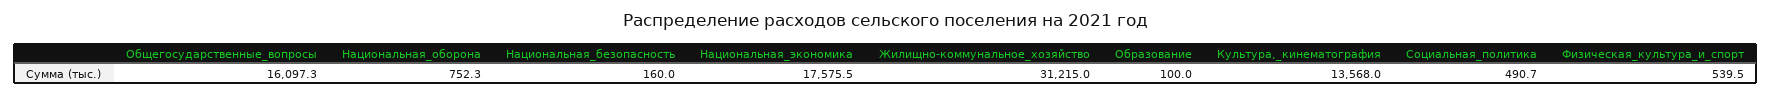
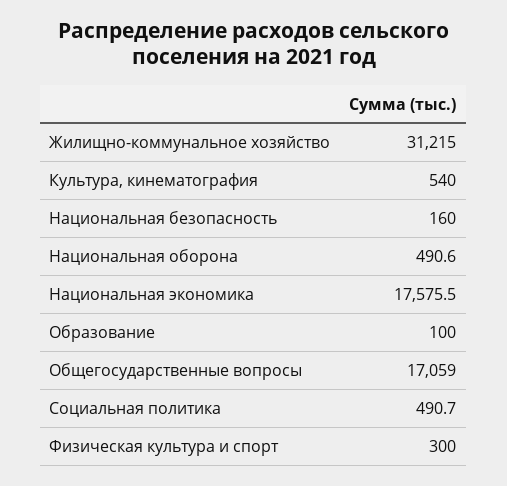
Общегосударственные_вопросы: 16097.3 -> 17059
Национальная_оборона: 752.3 -> 490.6
Культура,_кинематография: 13568 -> 540
Физическая_культура_и_спорт: 539.5 -> 300

